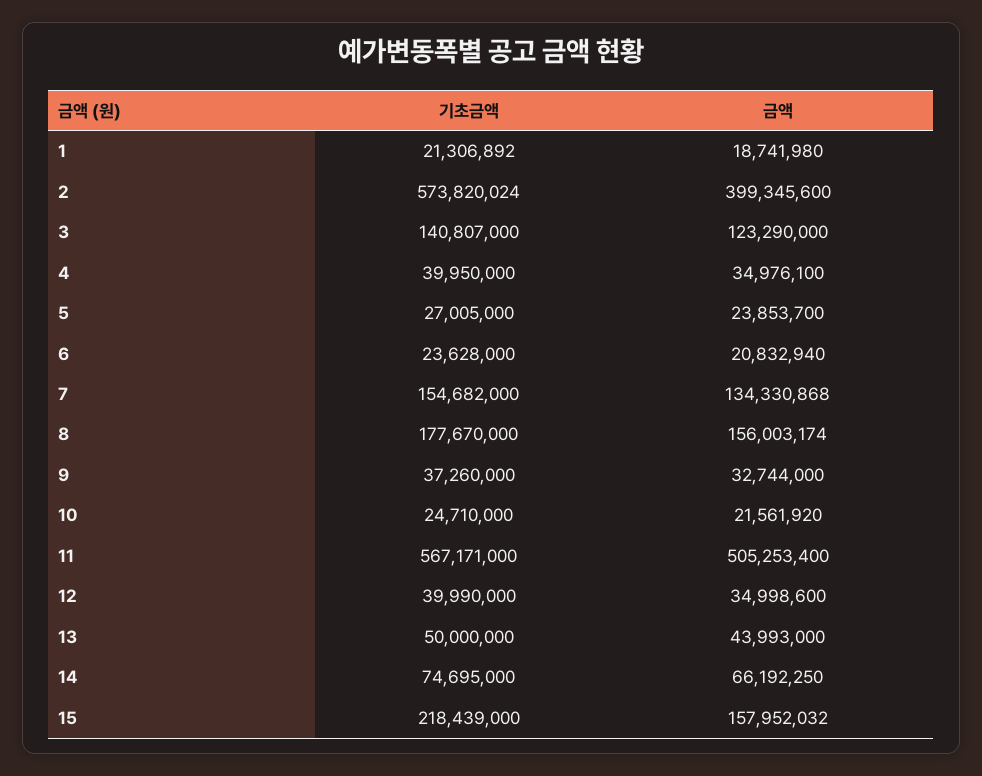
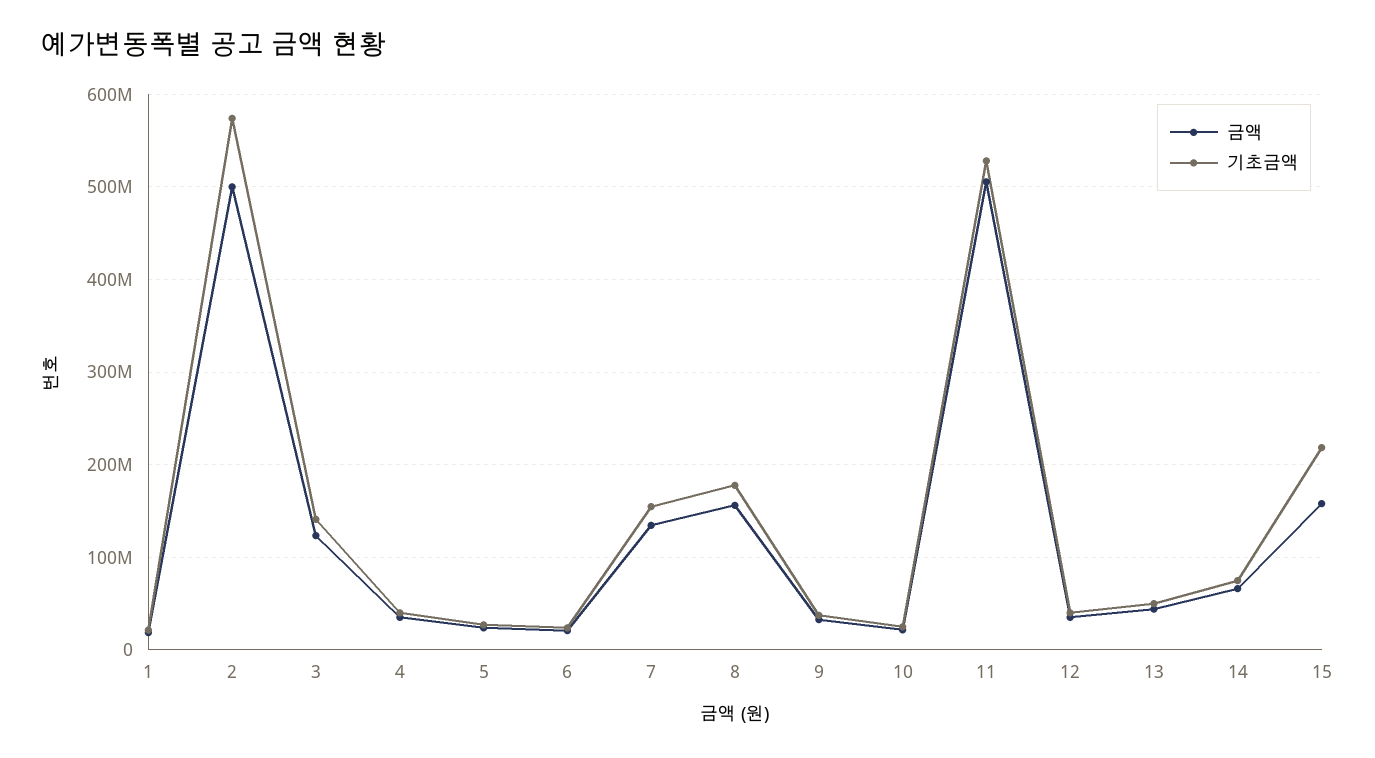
금액, 2: 399345600 -> 500000000
기초금액, 11: 567171000 -> 530000000

